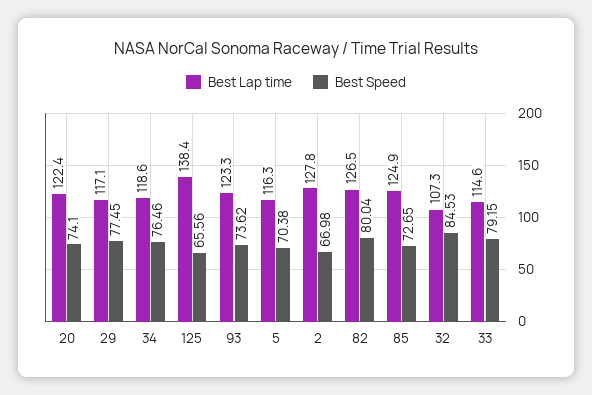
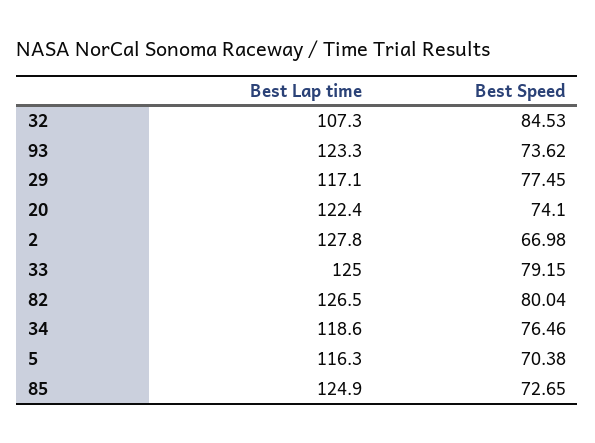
Best Lap time, 125: 138.4 -> none
Best Speed, 125: 65.56 -> none
Best Lap time, 33: 114.6 -> 125

